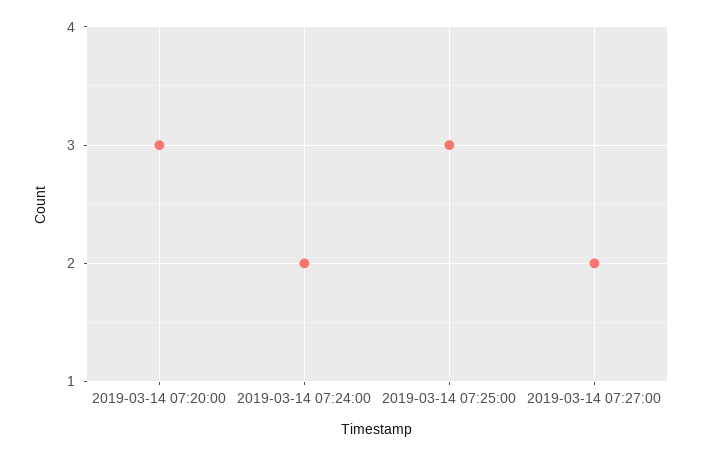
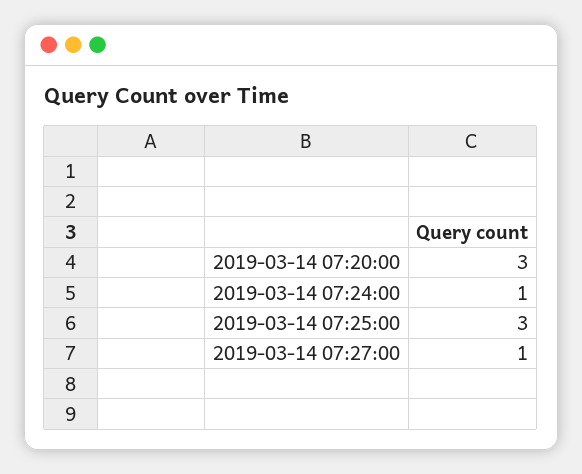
2019-03-14 07:24:00: 2 -> 1
2019-03-14 07:27:00: 2 -> 1

